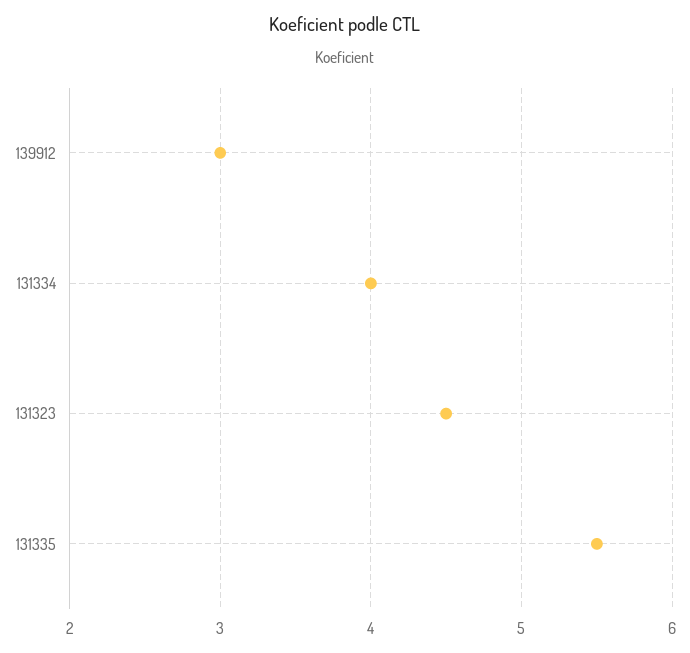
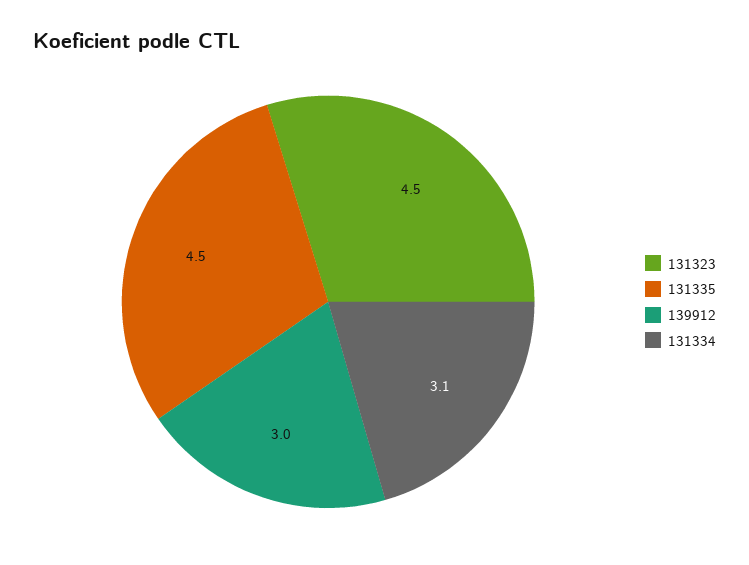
131334: 4 -> 3.1
131335: 5.5 -> 4.5

